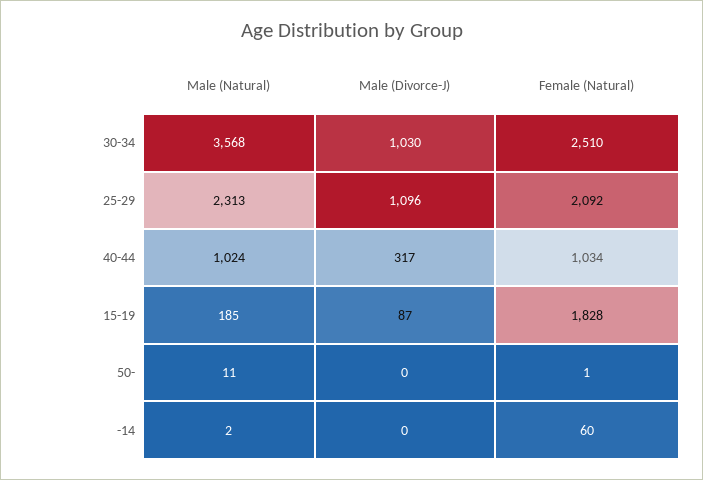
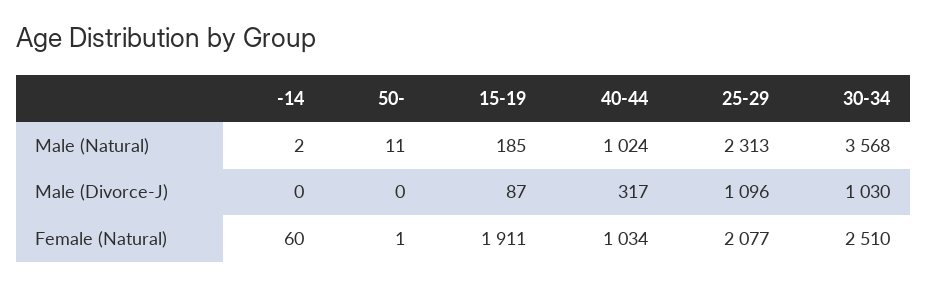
Female (Natural), 25-29: 2092 -> 2077
Female (Natural), 15-19: 1828 -> 1911

